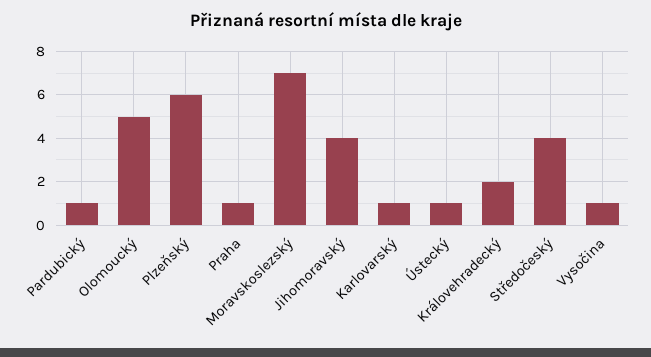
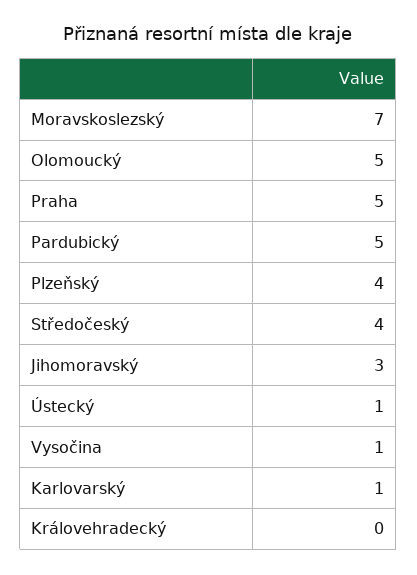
Pardubický: 1 -> 5
Plzeňský: 6 -> 4
Praha: 1 -> 5
Jihomoravský: 4 -> 3
Královehradecký: 2 -> 0

